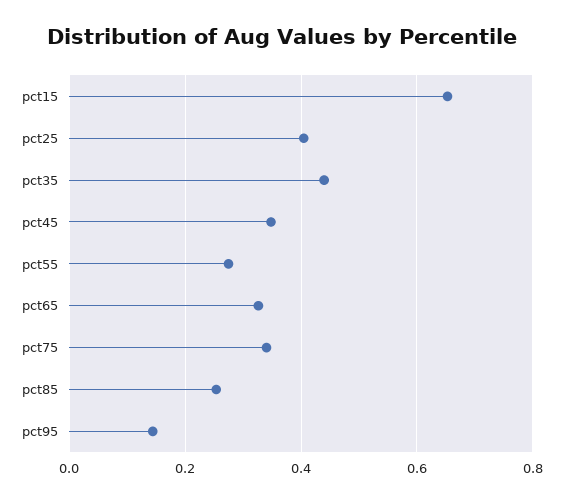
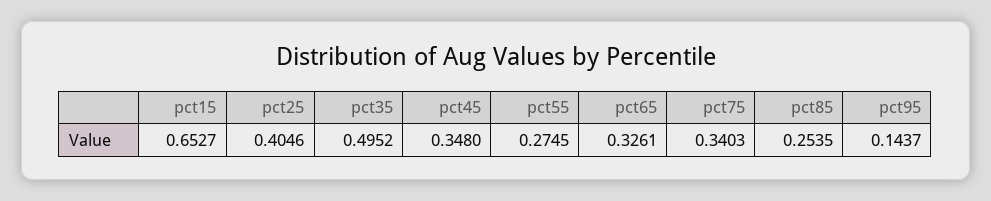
pct35: 0.44 -> 0.4952

